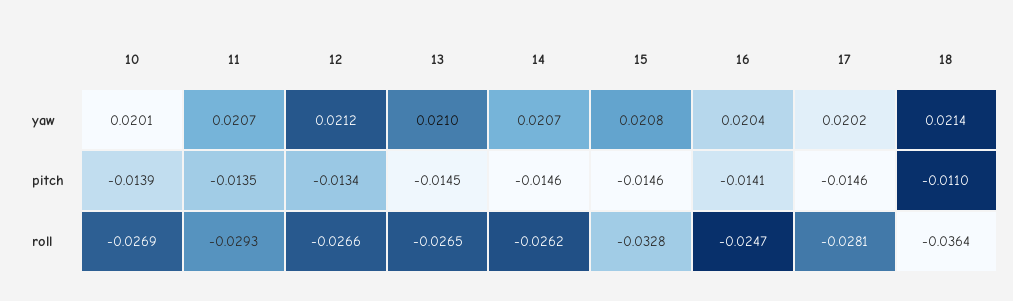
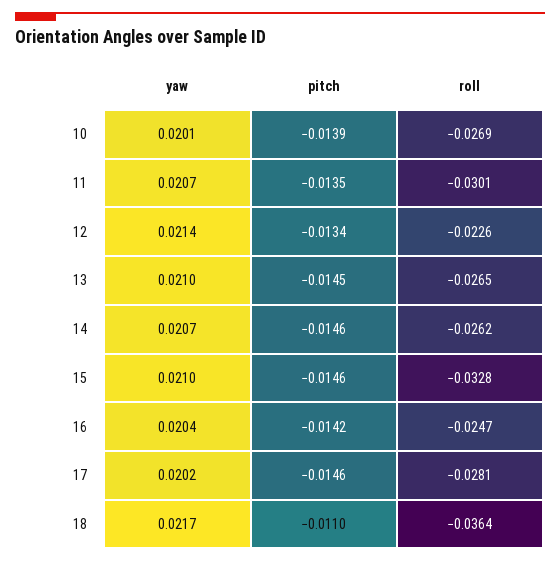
12, yaw: 0.0212 -> 0.0214
15, yaw: 0.0208 -> 0.021
18, yaw: 0.0214 -> 0.0217
16, pitch: -0.0141 -> -0.0142
11, roll: -0.0293 -> -0.0301
12, roll: -0.0266 -> -0.0226

